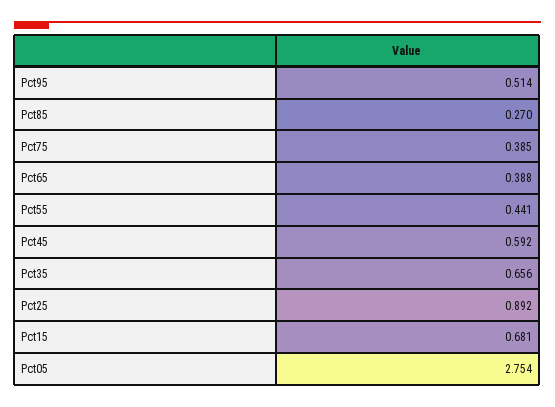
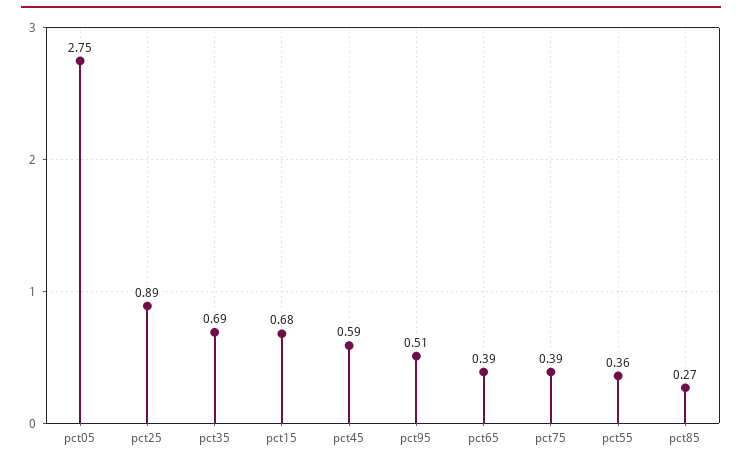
Pct55: 0.441 -> 0.36
Pct35: 0.656 -> 0.69

